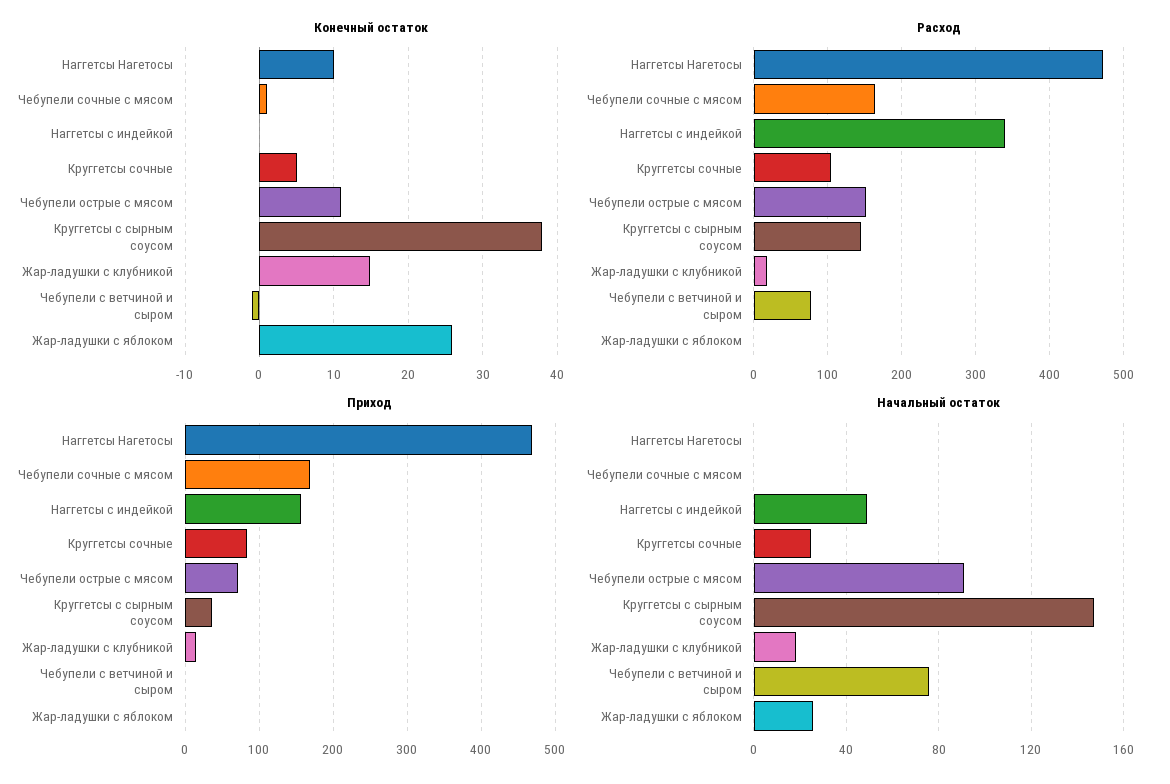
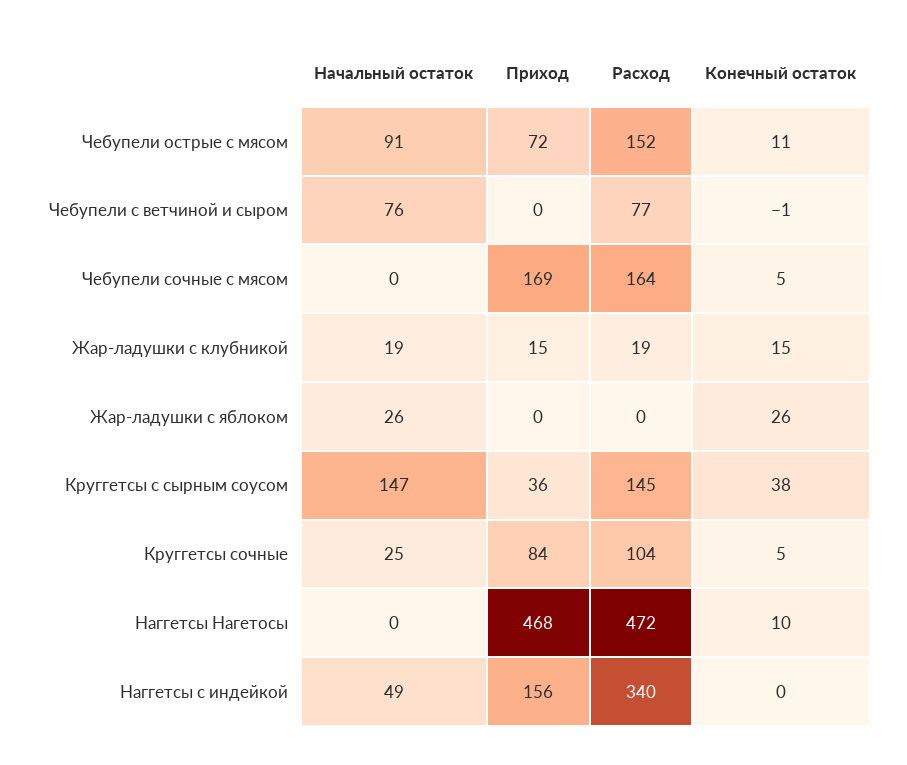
Конечный остаток, Чебупели сочные с мясом: 1 -> 5

